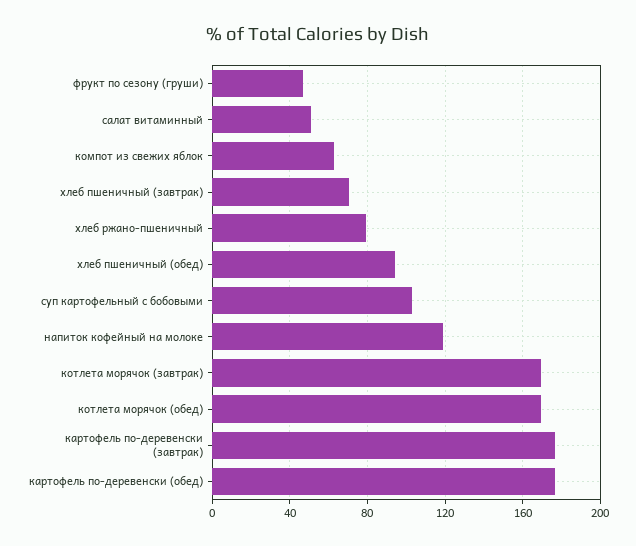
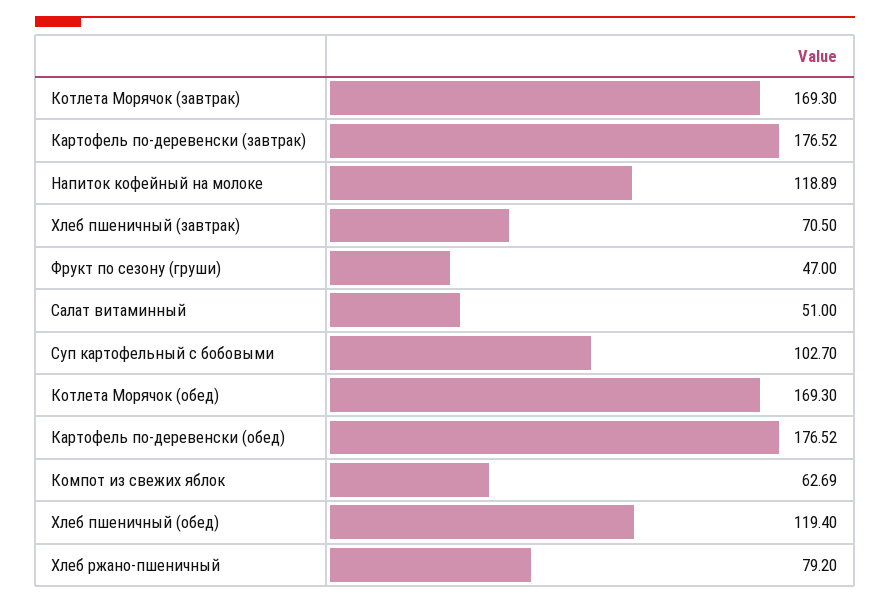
хлеб пшеничный (обед): 95 -> 119.4

